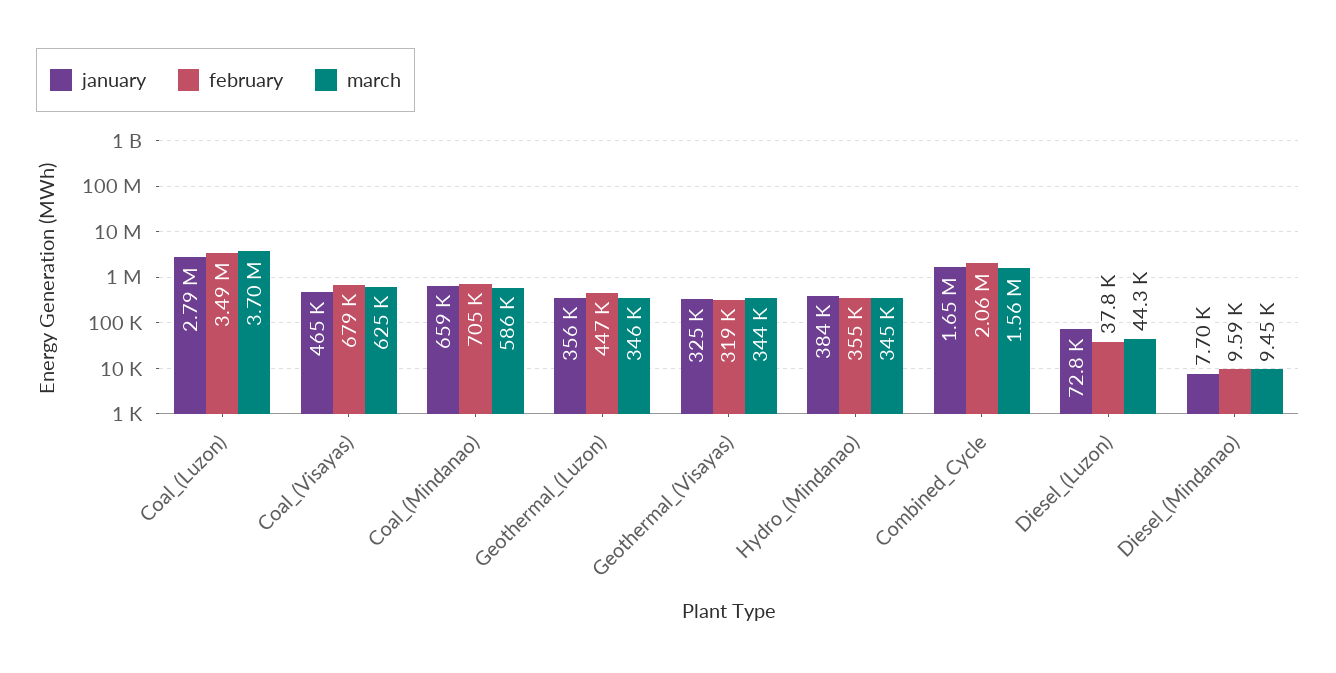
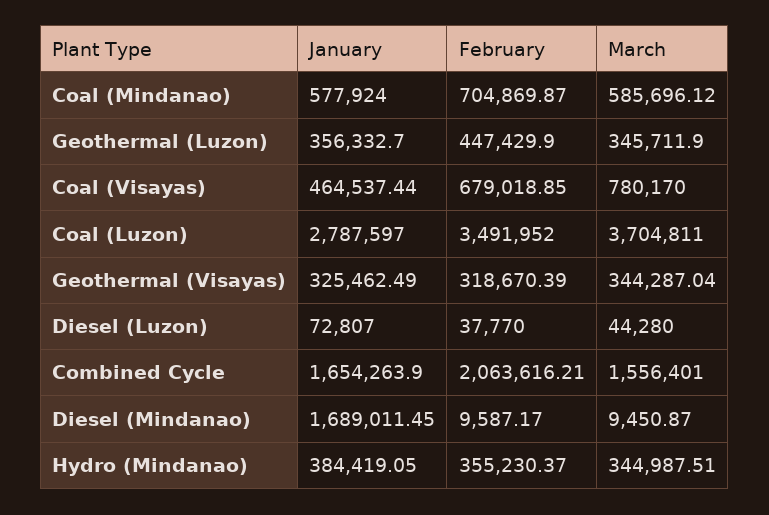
march, Coal_(Visayas): 625000 -> 780170
january, Coal_(Mindanao): 659000 -> 577924
january, Diesel_(Mindanao): 7700 -> 1689011.45

